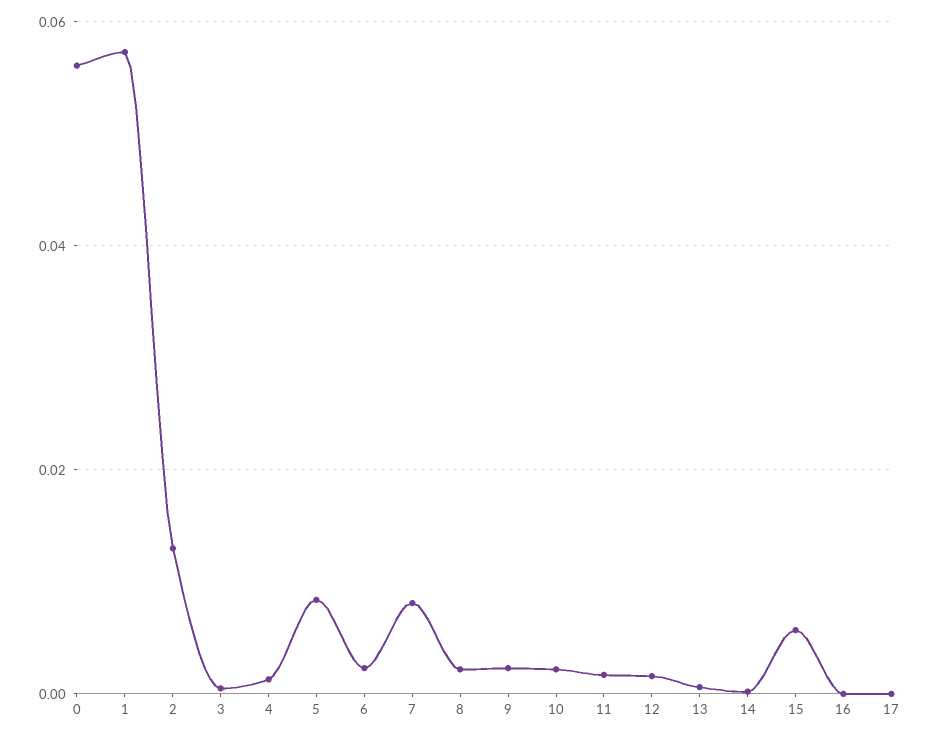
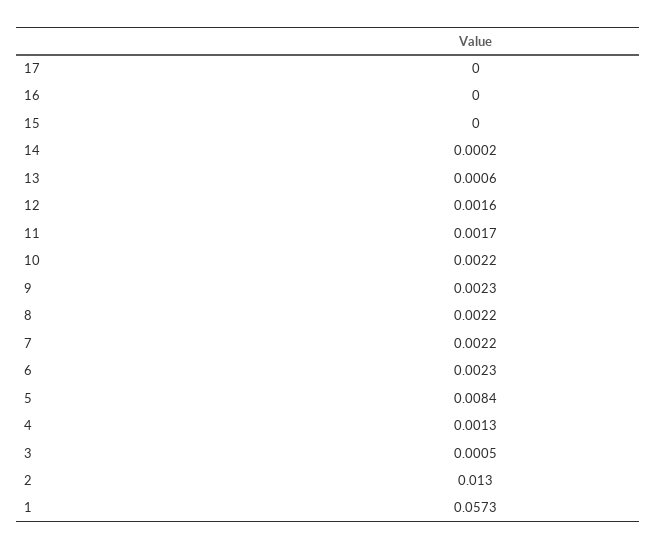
0: 0.056 -> none
7: 0.008 -> 0.0022
15: 0.006 -> 0

